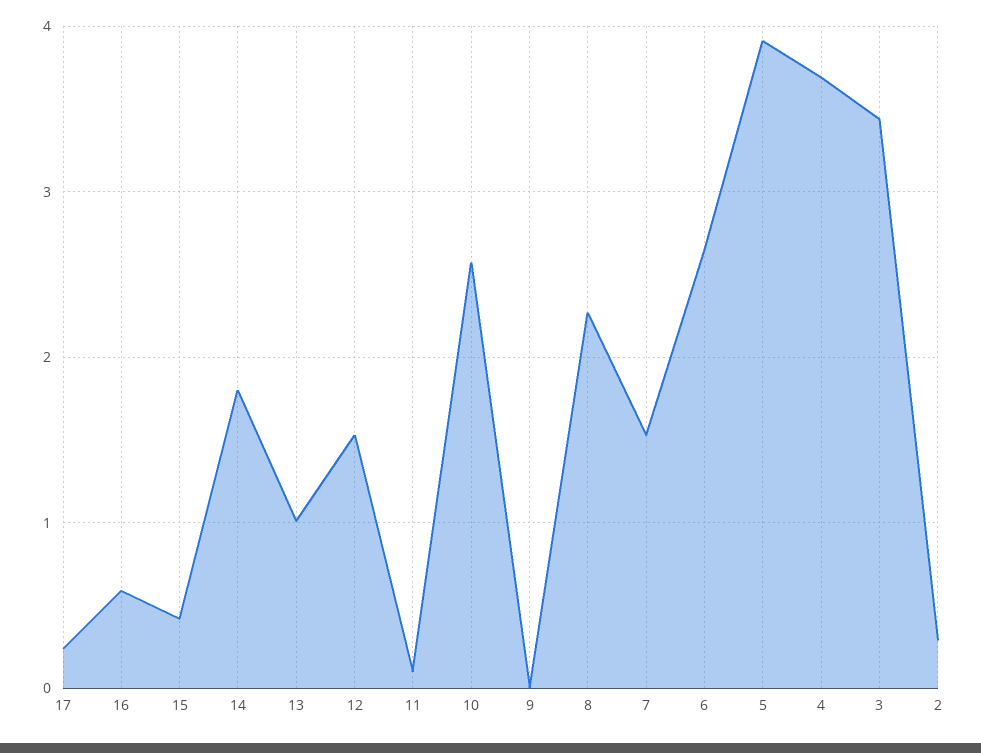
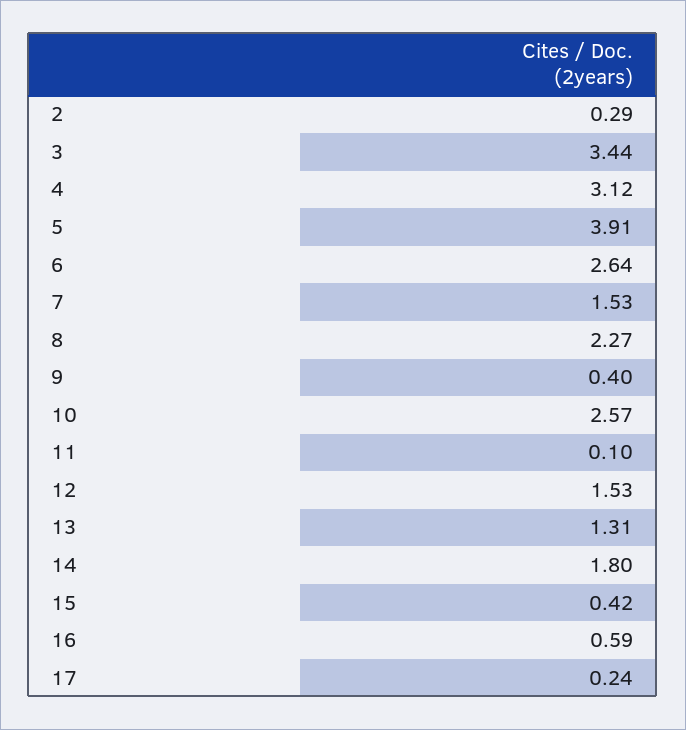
13: 1 -> 1.31
9: 0 -> 0.4
4: 3.7 -> 3.12

